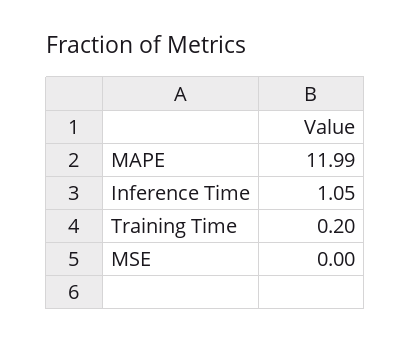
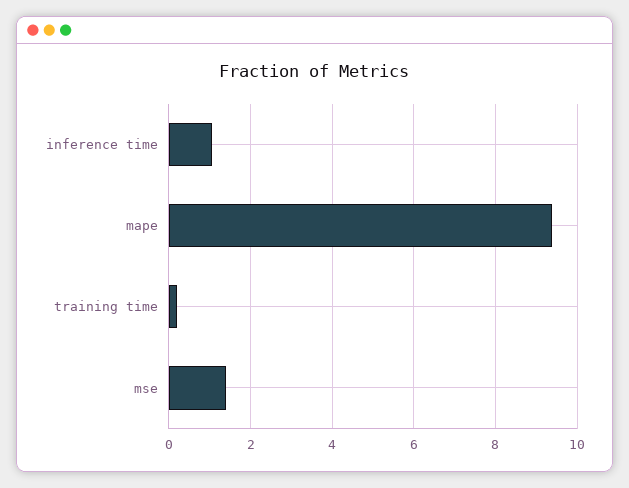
MAPE: 11.99 -> 9.4
MSE: 0 -> 1.4

